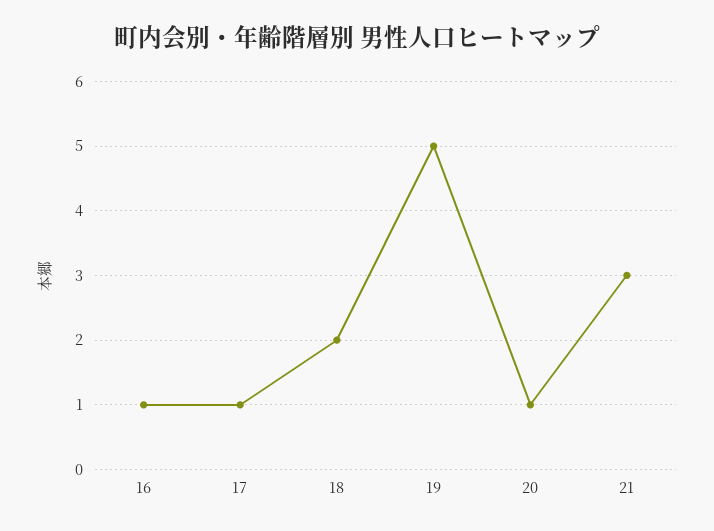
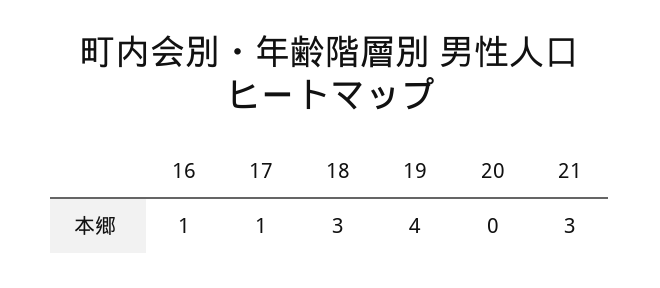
18: 2 -> 3
19: 5 -> 4
20: 1 -> 0

